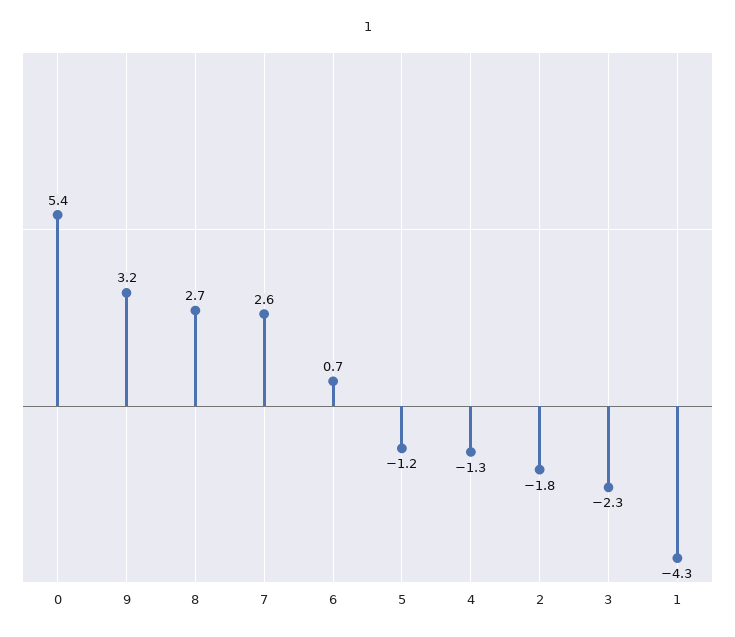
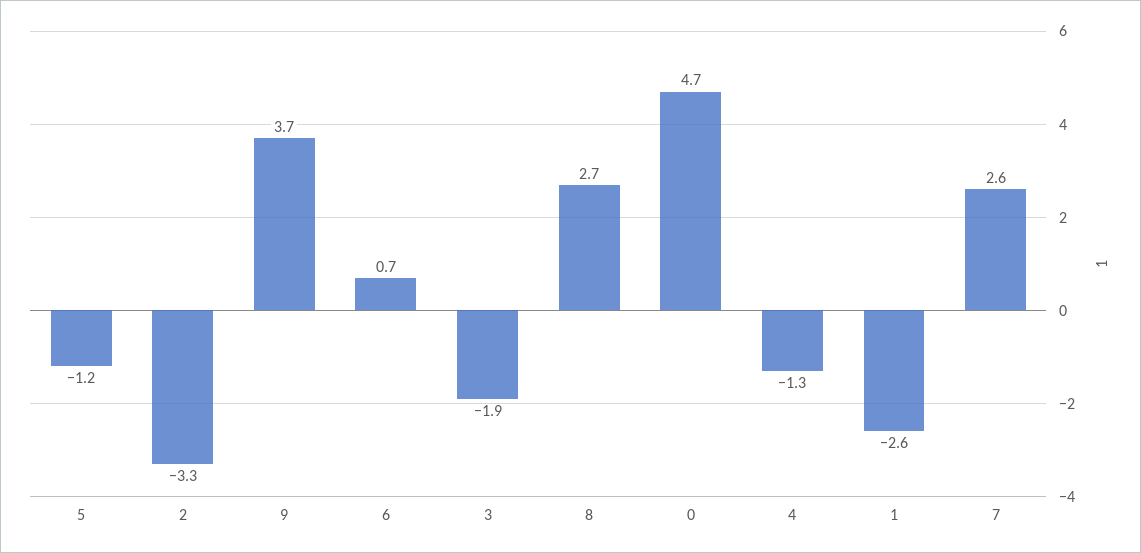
0: 5.4 -> 4.7
9: 3.2 -> 3.7
2: -1.8 -> -3.3
3: -2.3 -> -1.9
1: -4.3 -> -2.6

